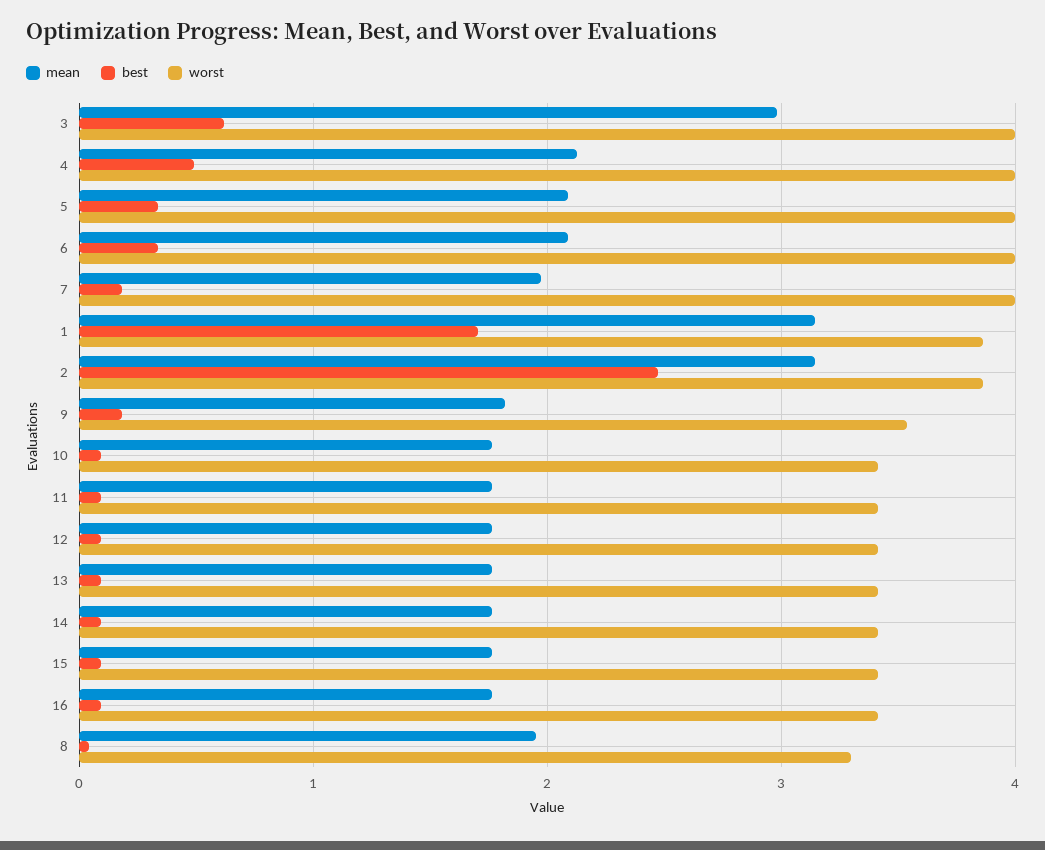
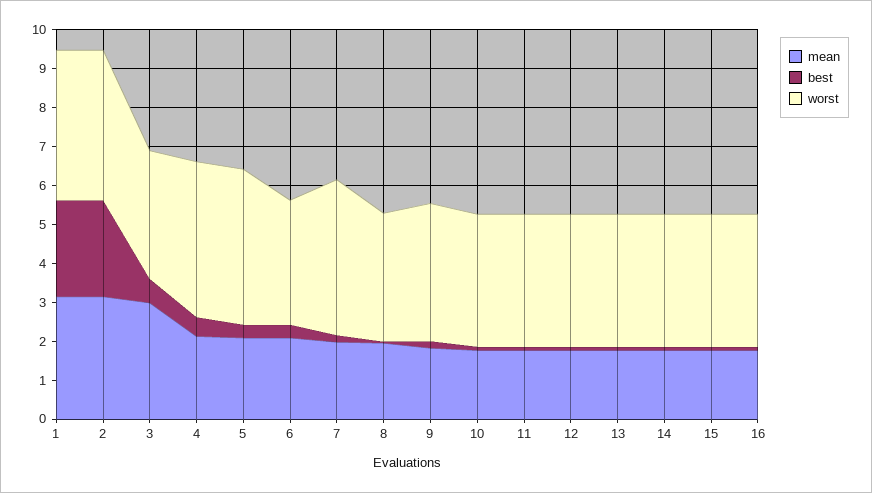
worst, 3: 4 -> 3.25
worst, 6: 4 -> 3.25
best, 1: 1.7 -> 2.5

